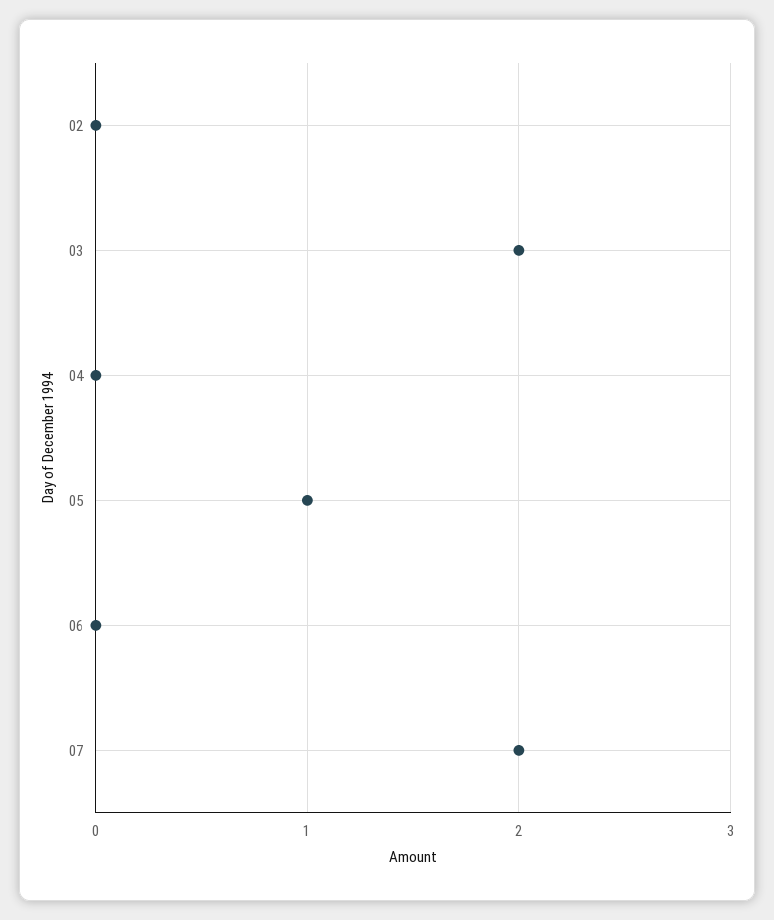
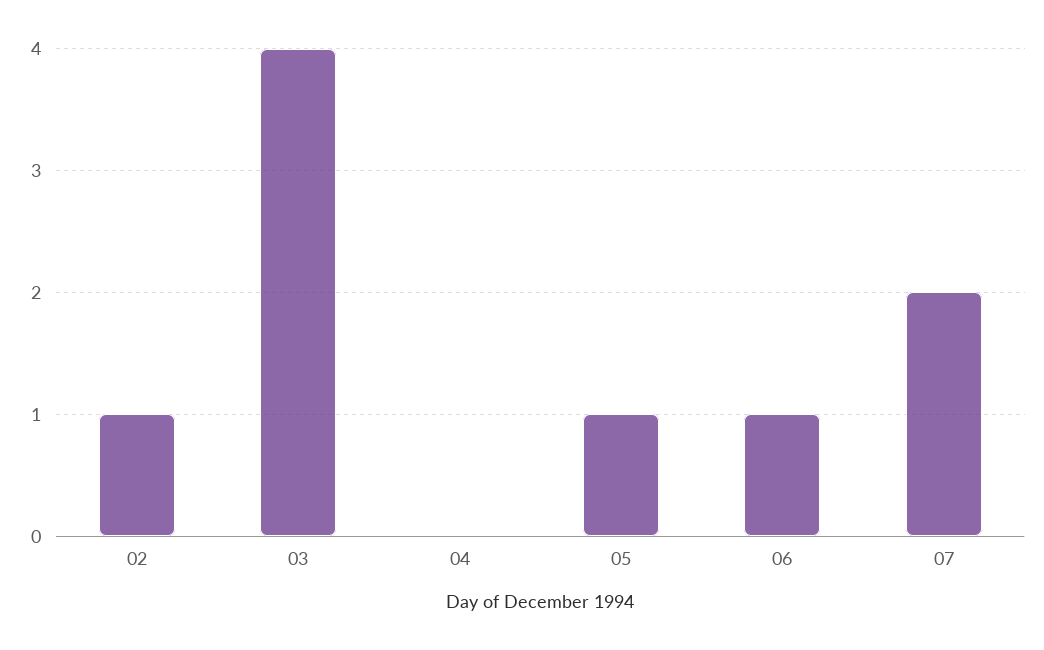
02: 0 -> 1
03: 2 -> 4
06: 0 -> 1

